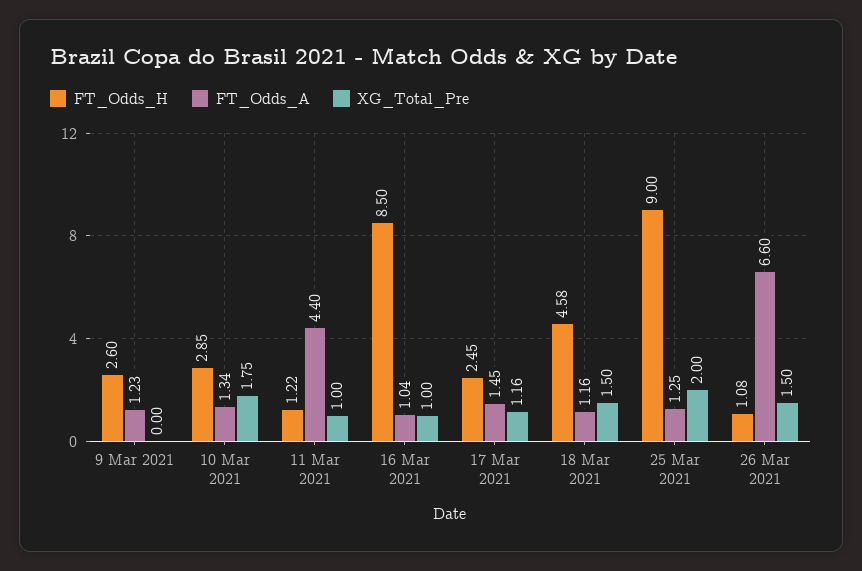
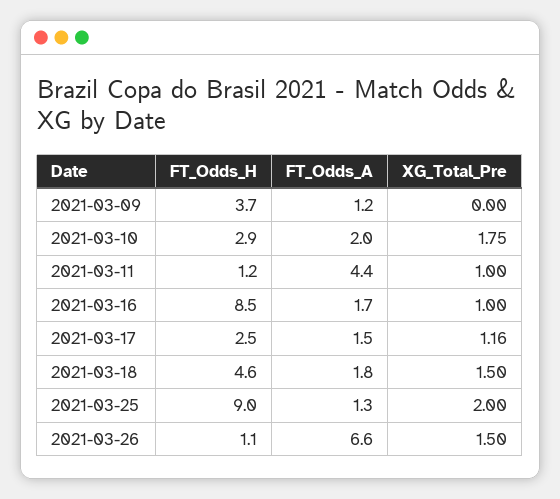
FT_Odds_H, 9 Mar 2021: 2.6 -> 3.7
FT_Odds_A, 10 Mar 2021: 1.34 -> 2
FT_Odds_A, 16 Mar 2021: 1.04 -> 1.7
FT_Odds_A, 18 Mar 2021: 1.16 -> 1.8

